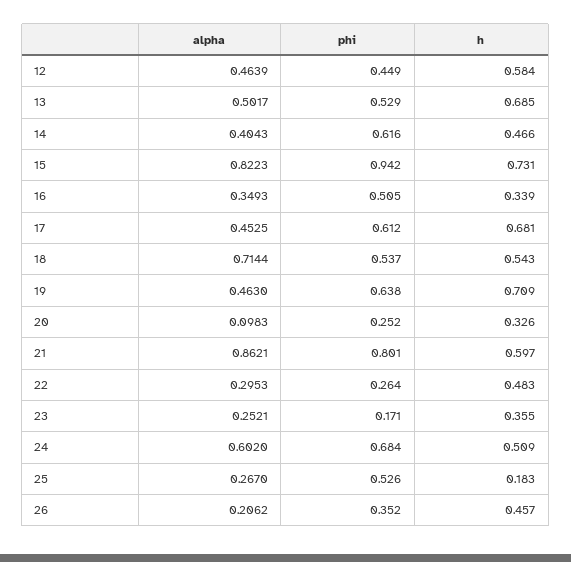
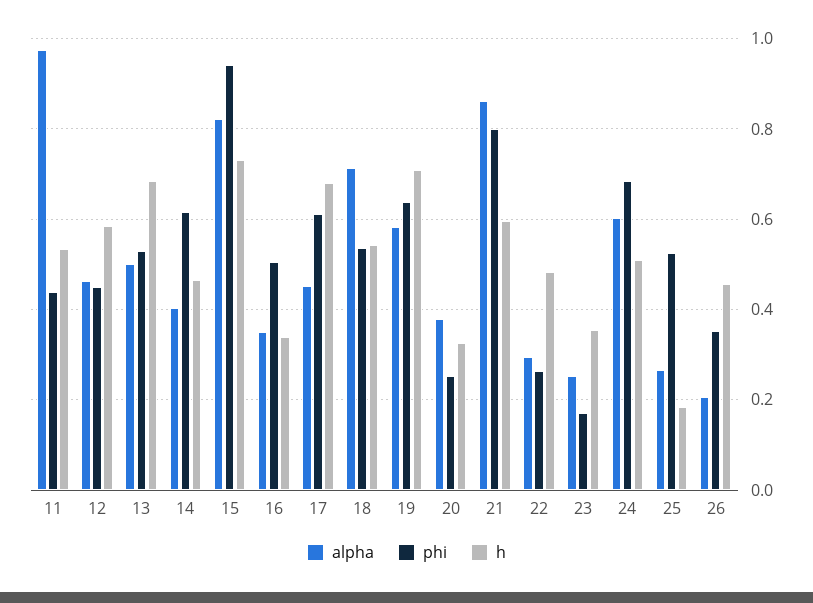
alpha, 19: 0.463 -> 0.58
alpha, 20: 0.0983 -> 0.38
alpha, 11: none -> 0.98
phi, 11: none -> 0.44
h, 11: none -> 0.54

